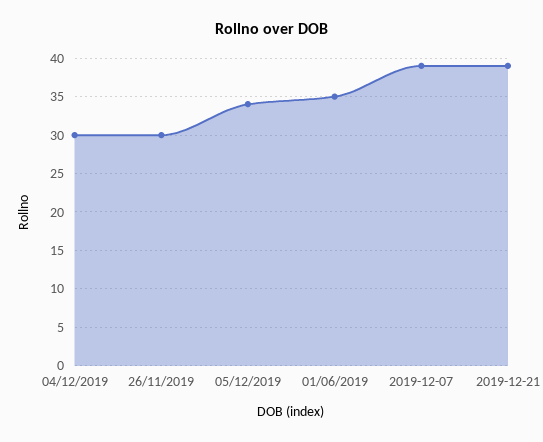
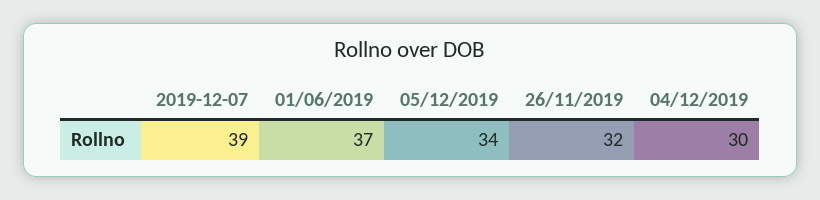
26/11/2019: 30 -> 32
01/06/2019: 35 -> 37
2019-12-21: 39 -> none

